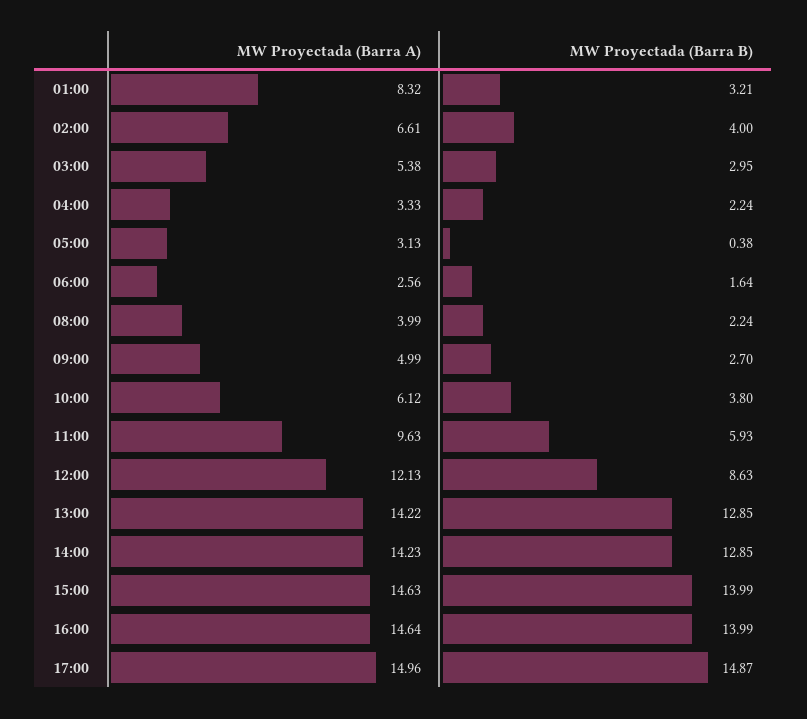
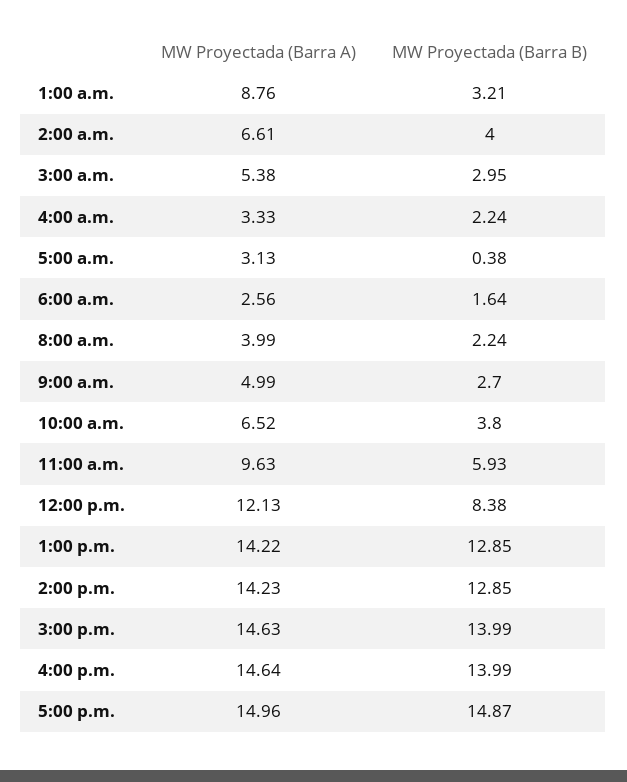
MW Proyectada (Barra A), 01:00: 8.32 -> 8.76
MW Proyectada (Barra A), 10:00: 6.12 -> 6.52
MW Proyectada (Barra B), 12:00: 8.63 -> 8.38

